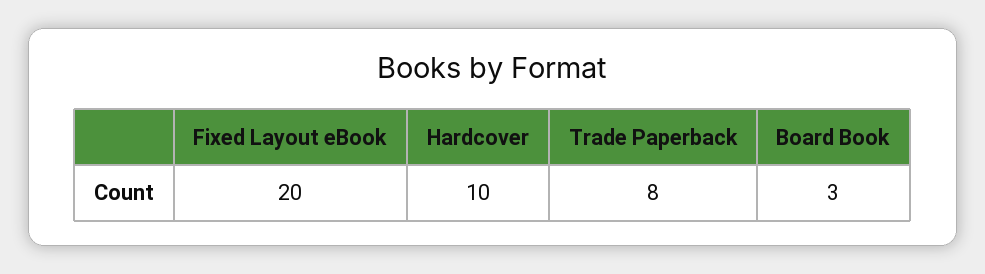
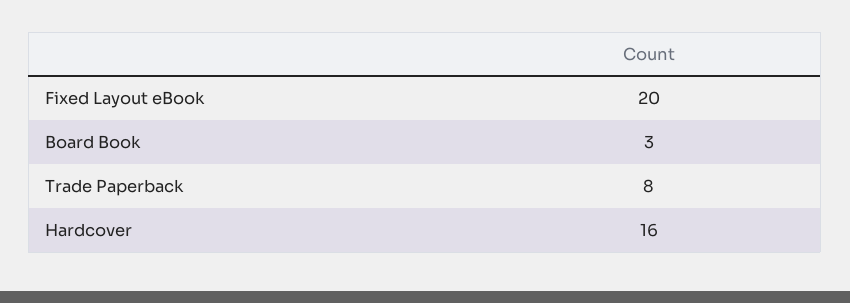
Hardcover: 10 -> 16

